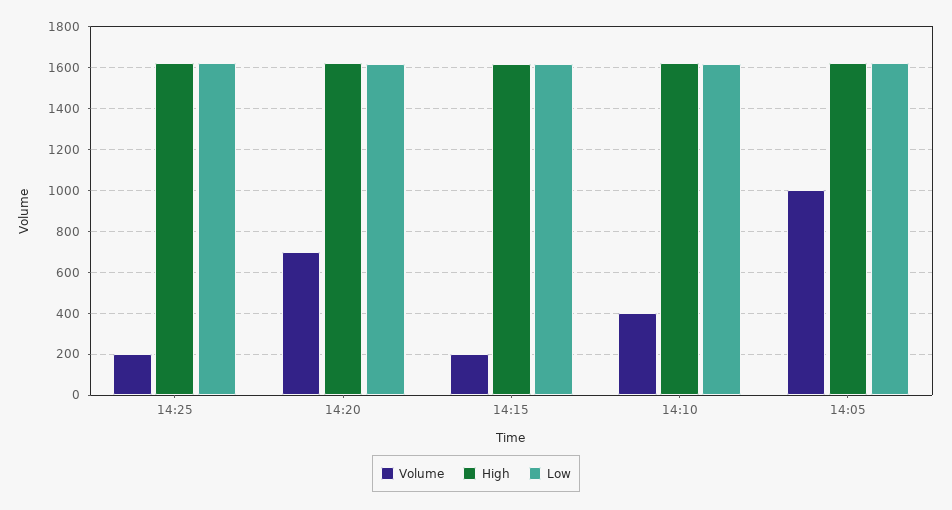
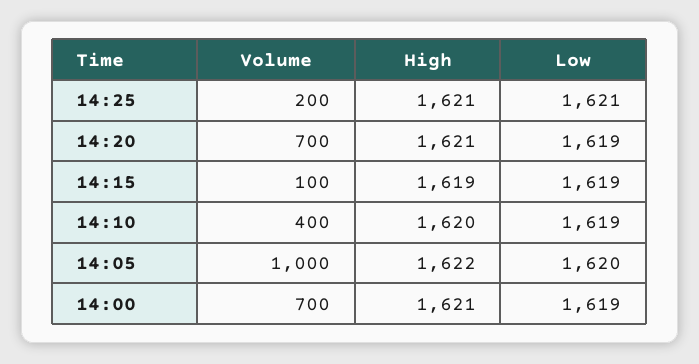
Volume, 14:15: 200 -> 100
Volume, 14:00: none -> 700
High, 14:00: none -> 1621
Low, 14:00: none -> 1619

